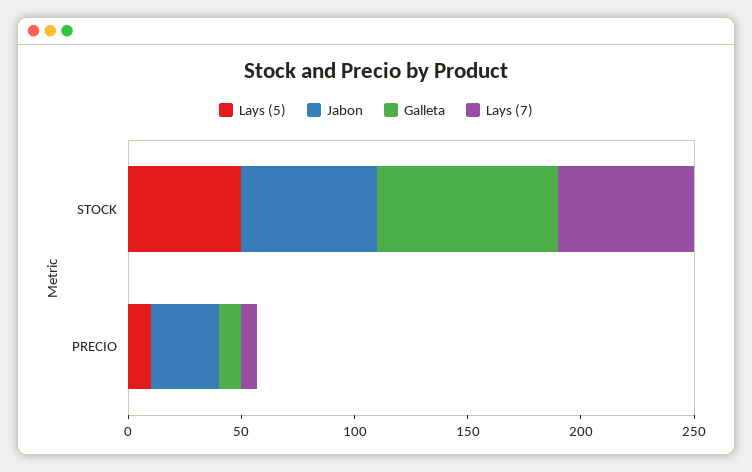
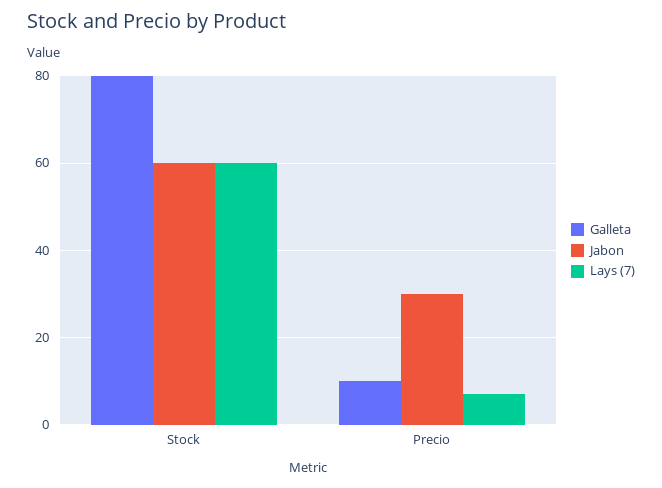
Lays (5), STOCK: 50 -> none
Lays (5), PRECIO: 10 -> none

